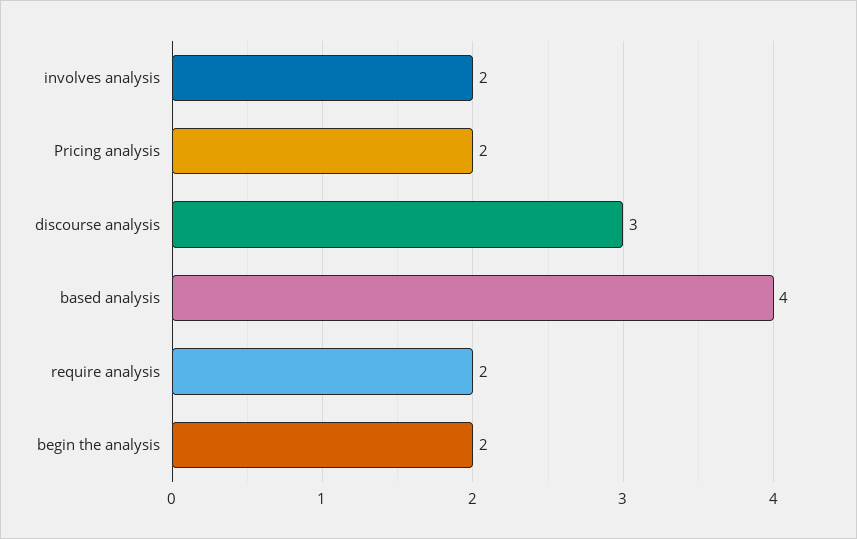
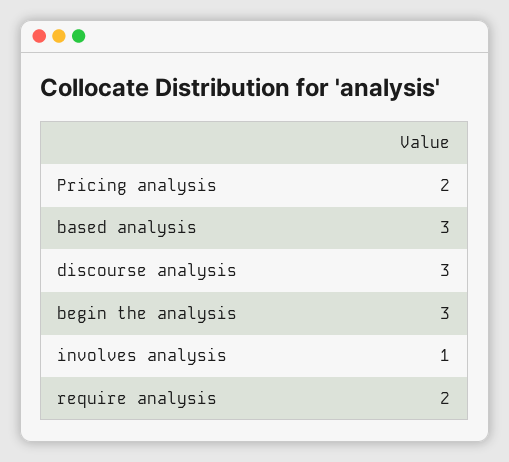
involves analysis: 2 -> 1
based analysis: 4 -> 3
begin the analysis: 2 -> 3

